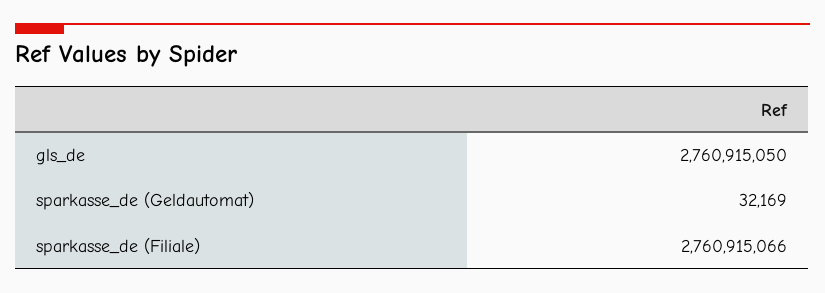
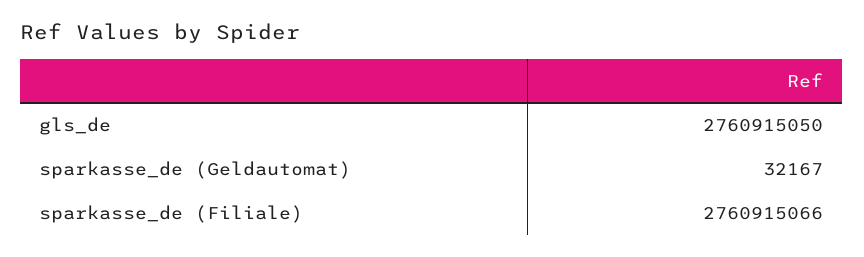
sparkasse_de (Geldautomat): 32169 -> 32167

